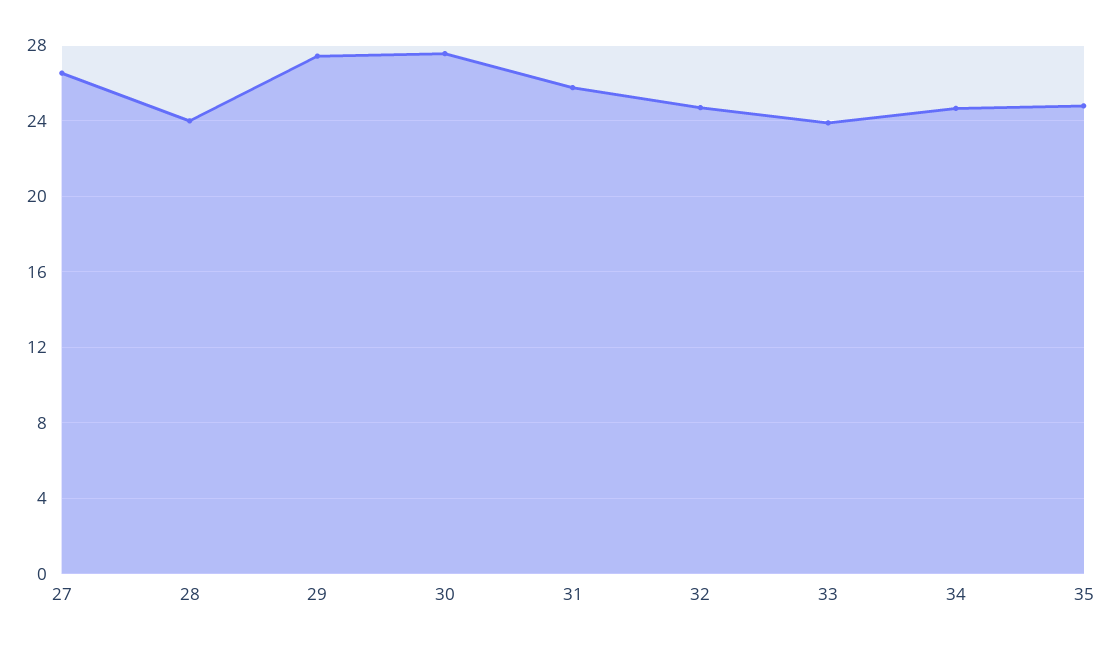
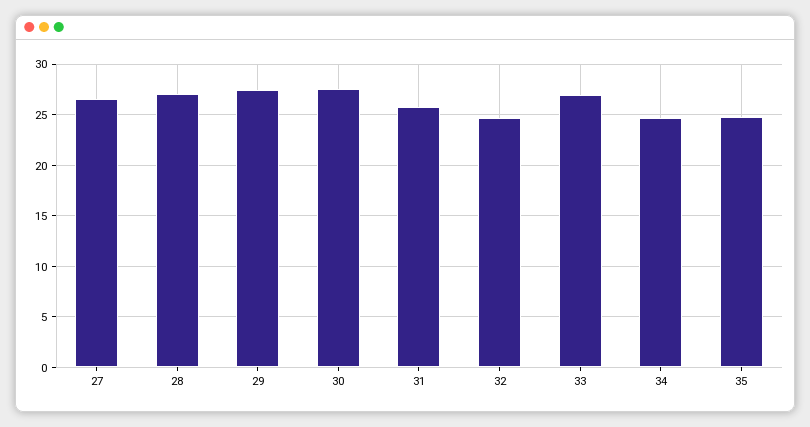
28: 24 -> 27
33: 24 -> 27

